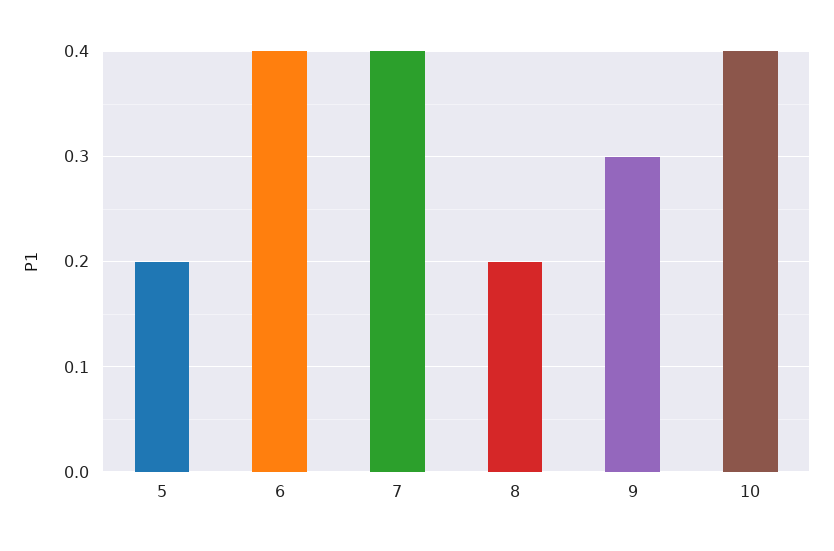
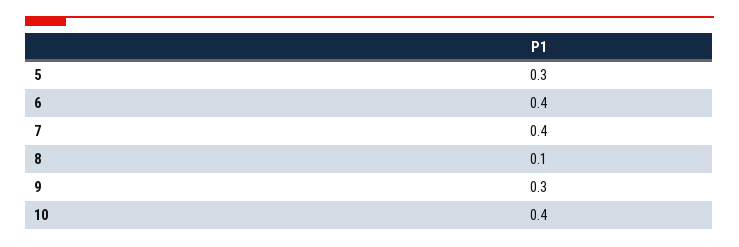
5: 0.2 -> 0.3
8: 0.2 -> 0.1

